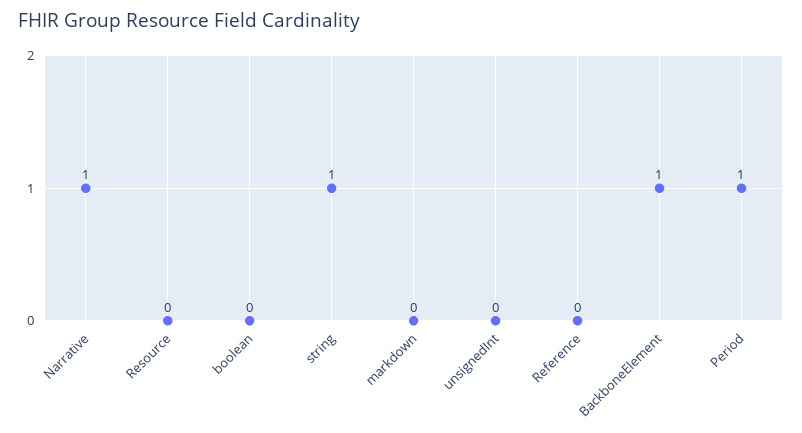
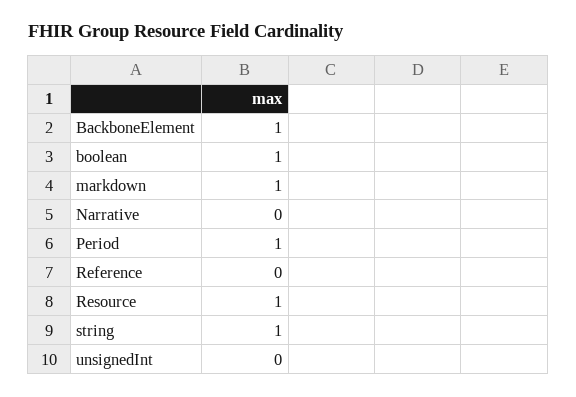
Narrative: 1 -> 0
Resource: 0 -> 1
boolean: 0 -> 1
markdown: 0 -> 1

